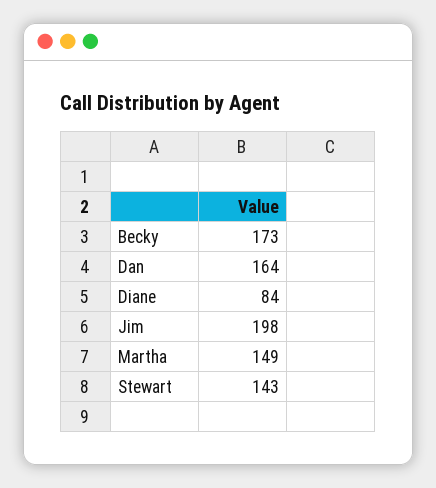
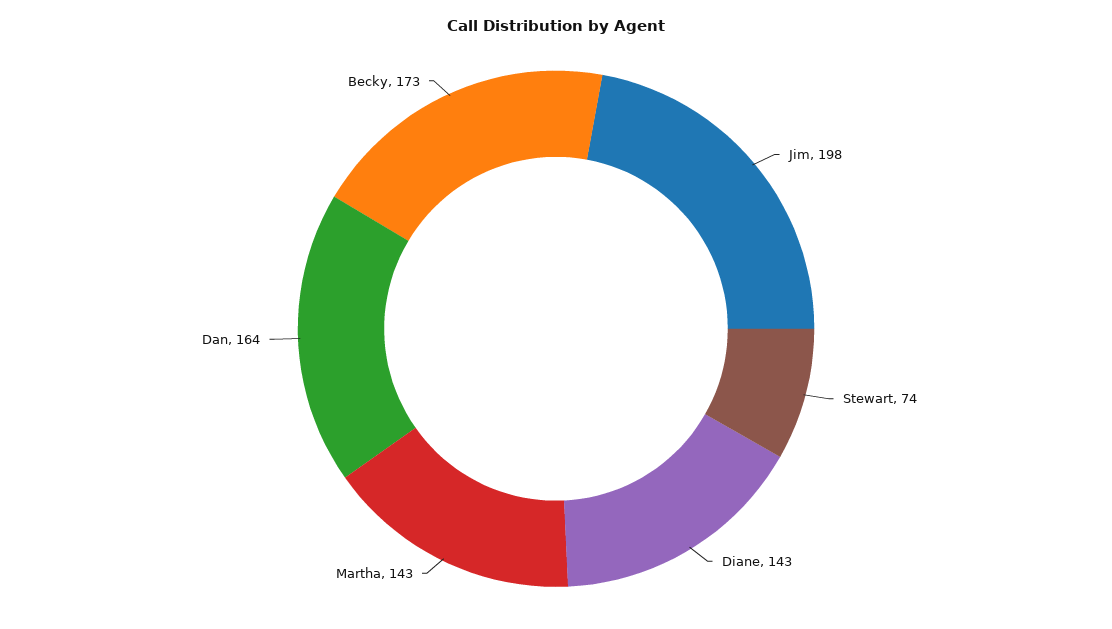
Diane: 84 -> 143
Martha: 149 -> 143
Stewart: 143 -> 74

